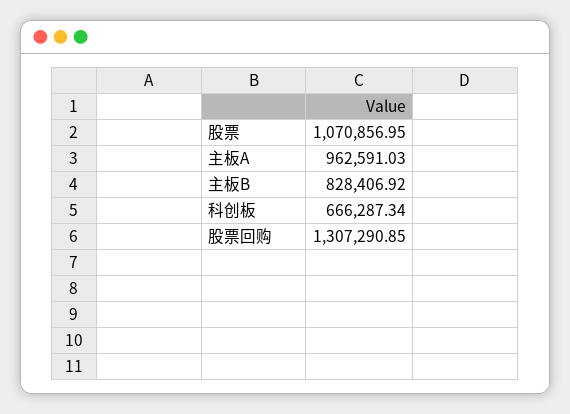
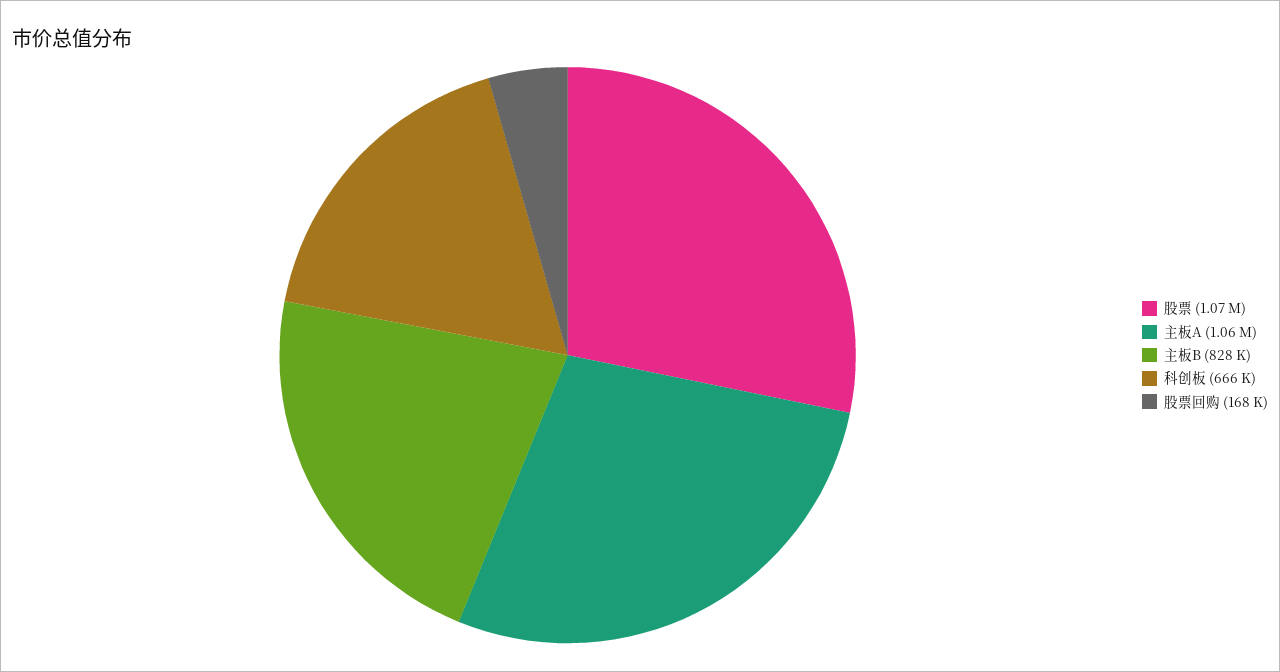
主板A: 962591.03 -> 1060000
股票回购: 1307290.85 -> 168000

